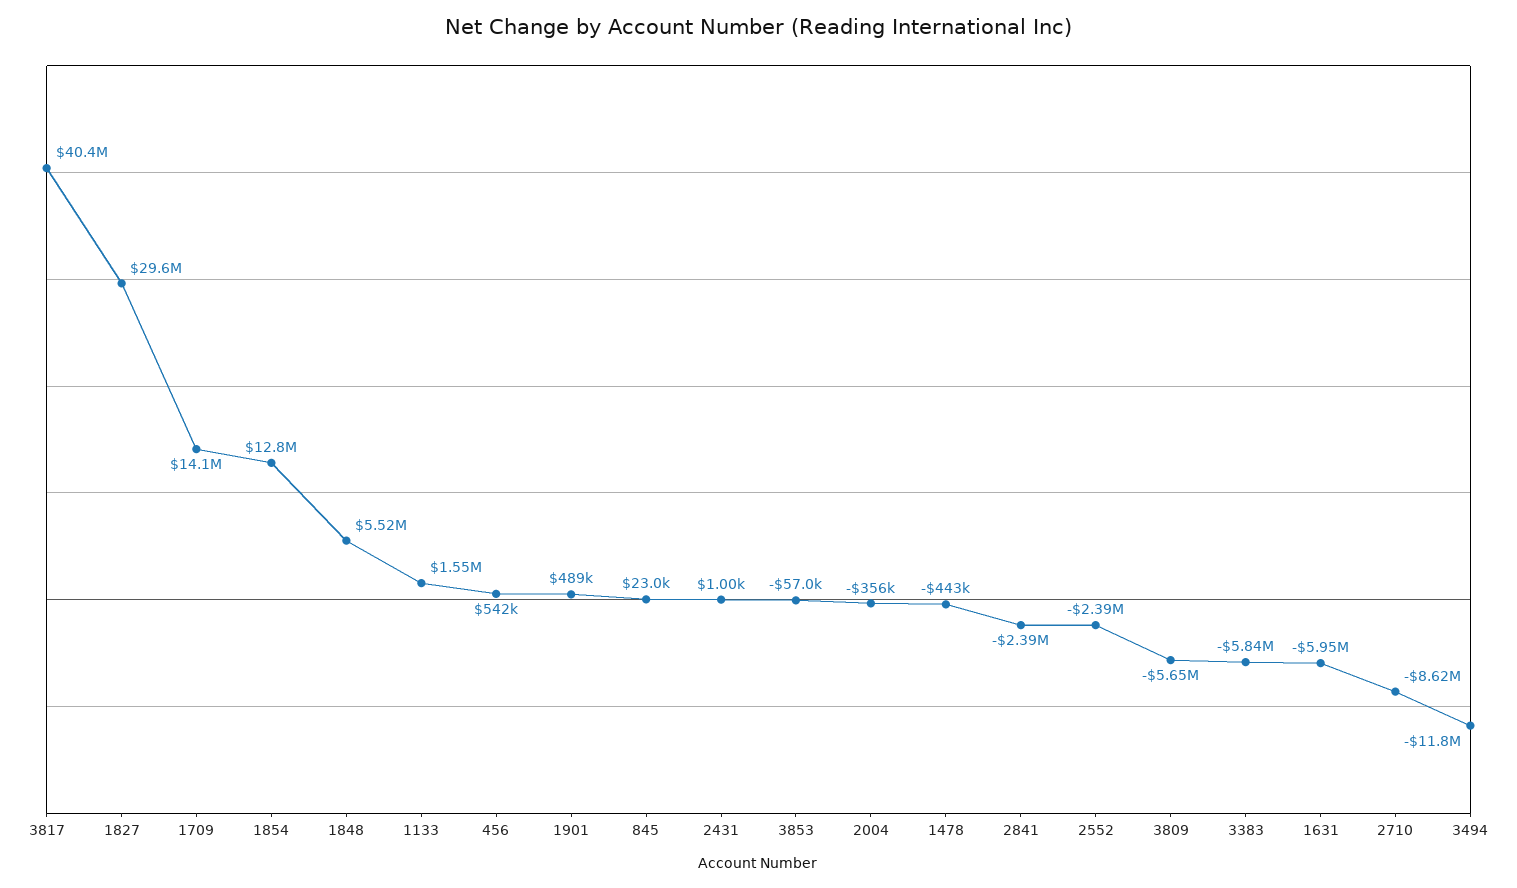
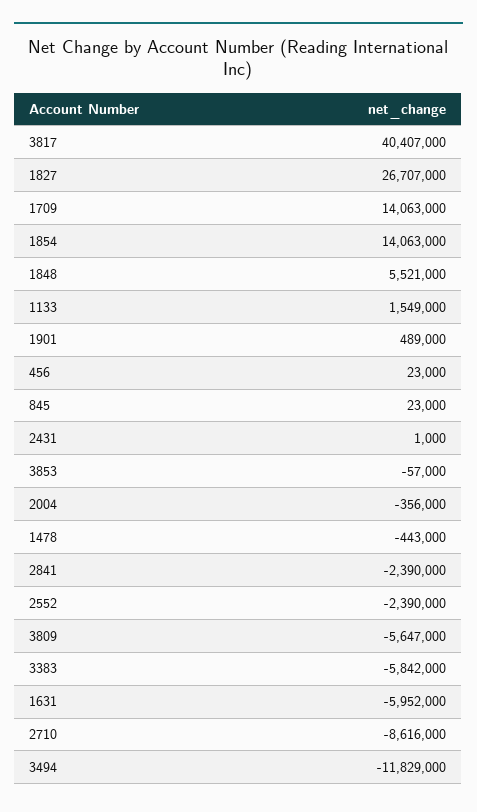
1827: 29600000 -> 26707000
1854: 12800000 -> 14063000
456: 542000 -> 23000

